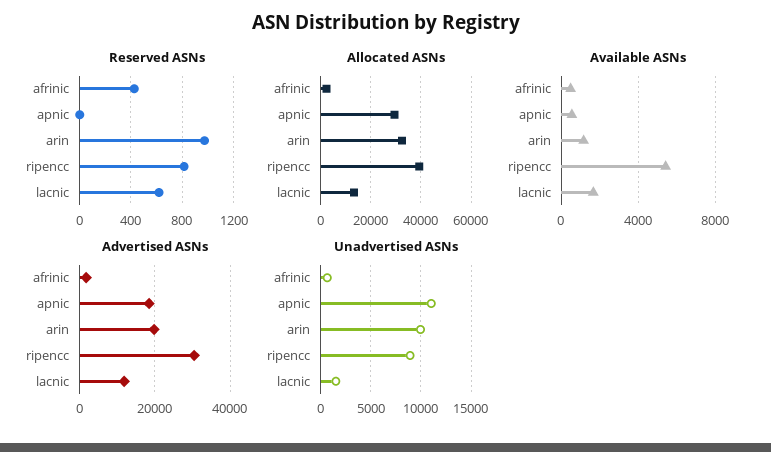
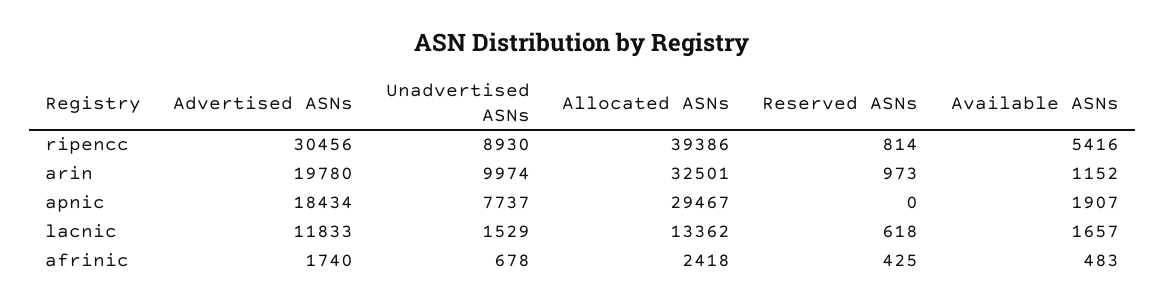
Available ASNs, apnic: 500 -> 1907
Unadvertised ASNs, apnic: 11000 -> 7737

